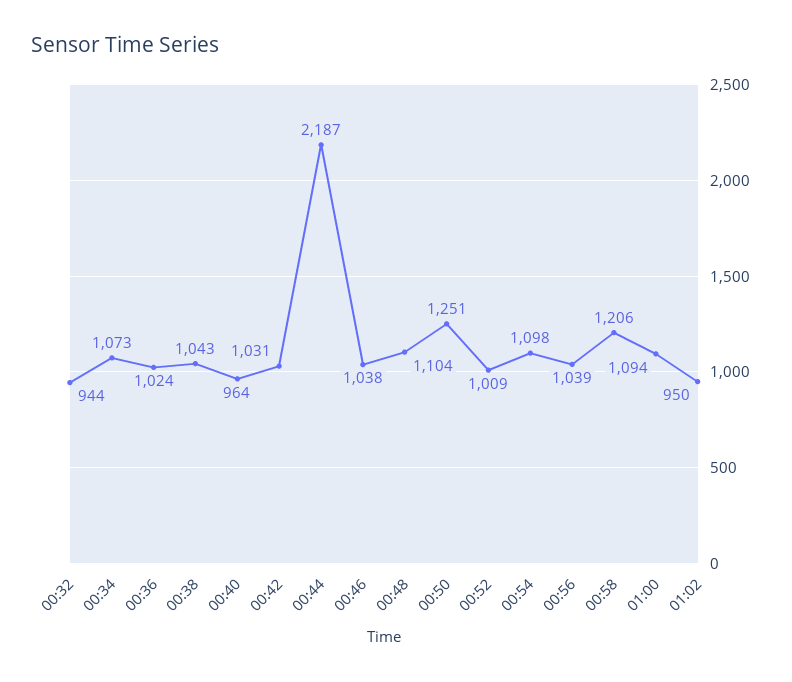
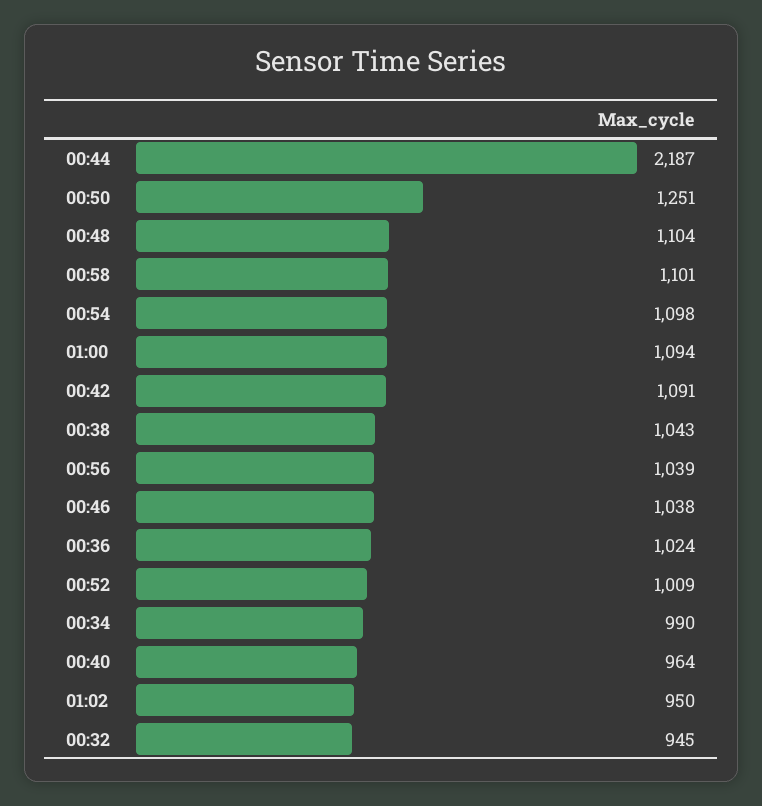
00:32: 944 -> 945
00:34: 1073 -> 990
00:42: 1031 -> 1091
00:58: 1206 -> 1101

